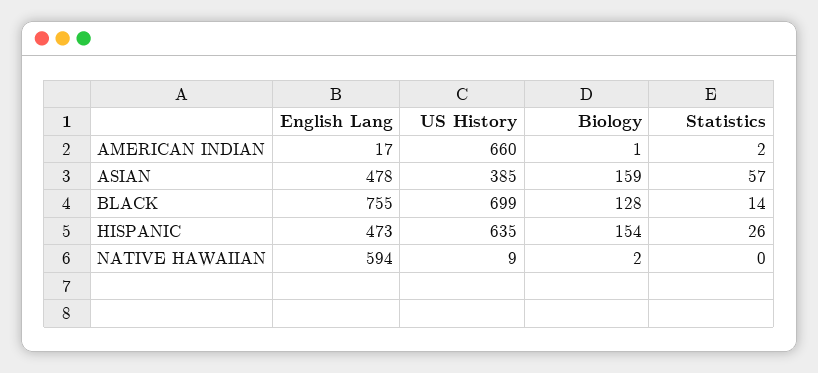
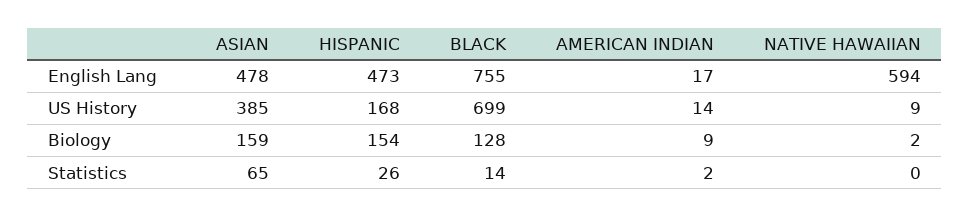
US History, AMERICAN INDIAN: 660 -> 14
Biology, AMERICAN INDIAN: 1 -> 9
Statistics, ASIAN: 57 -> 65
US History, HISPANIC: 635 -> 168

